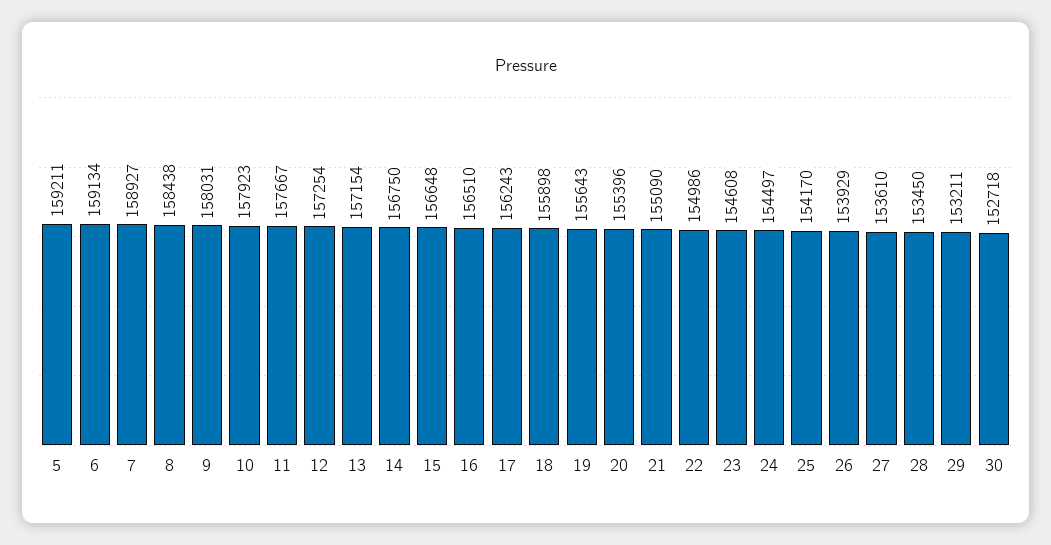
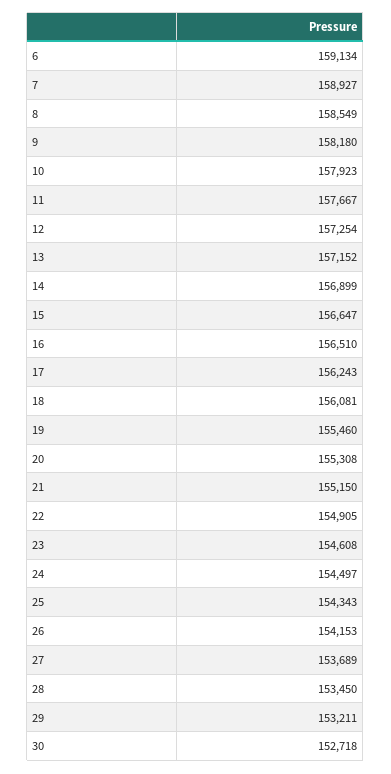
5: 159211 -> none
8: 158438 -> 158549
9: 158031 -> 158180
13: 157154 -> 157152
14: 156750 -> 156899
15: 156648 -> 156647
18: 155898 -> 156081
19: 155643 -> 155460
20: 155396 -> 155308
21: 155090 -> 155150
22: 154986 -> 154905
25: 154170 -> 154343
26: 153929 -> 154153
27: 153610 -> 153689

